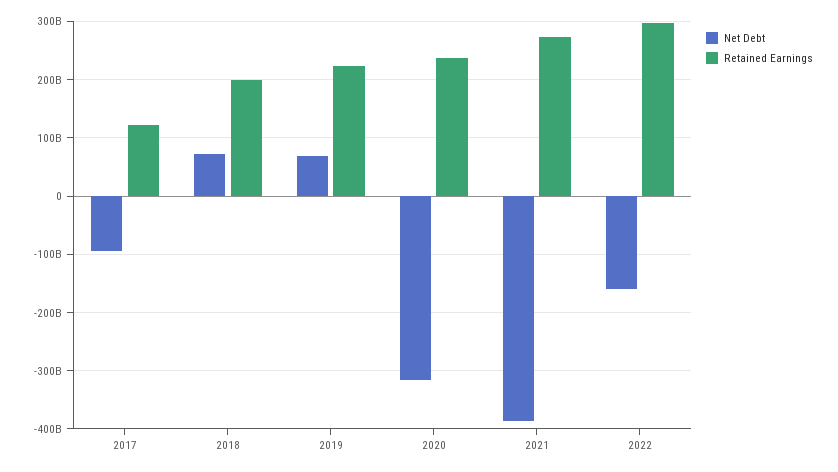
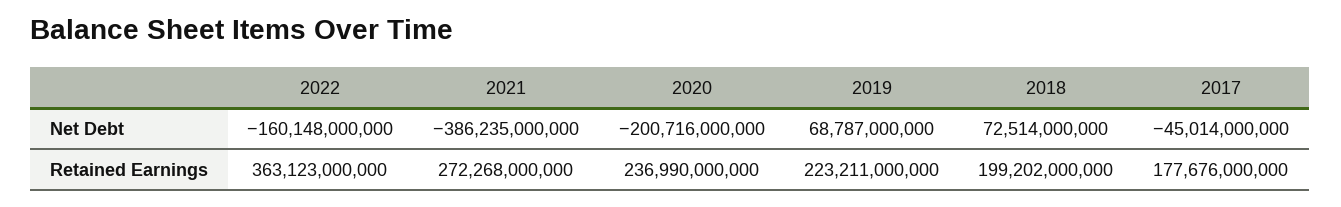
Net Debt, 2017: -100000000000 -> -45014000000
Retained Earnings, 2017: 120000000000 -> 177676000000
Net Debt, 2020: -320000000000 -> -200716000000
Retained Earnings, 2022: 300000000000 -> 363123000000

